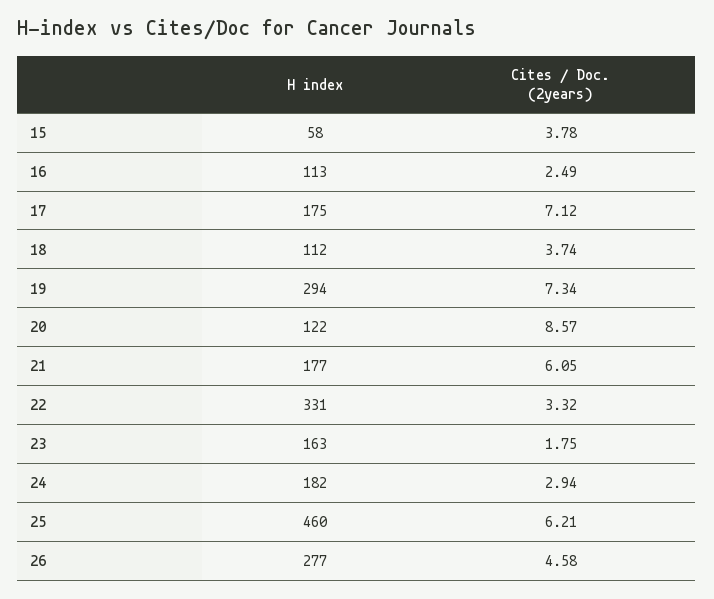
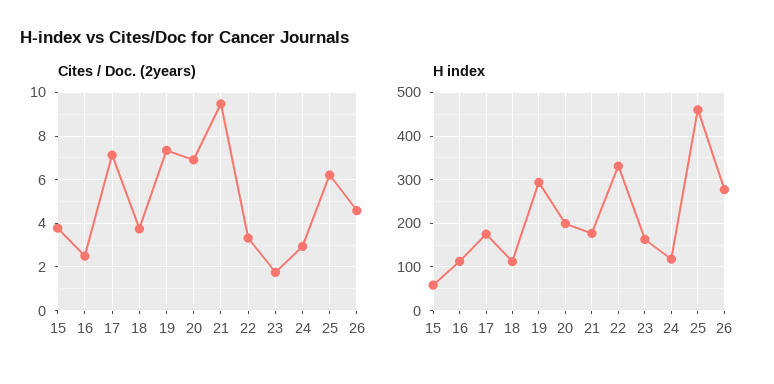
H index, 20: 122 -> 200
Cites / Doc. (2years), 20: 8.57 -> 7
Cites / Doc. (2years), 21: 6.05 -> 9.5
H index, 24: 182 -> 120

